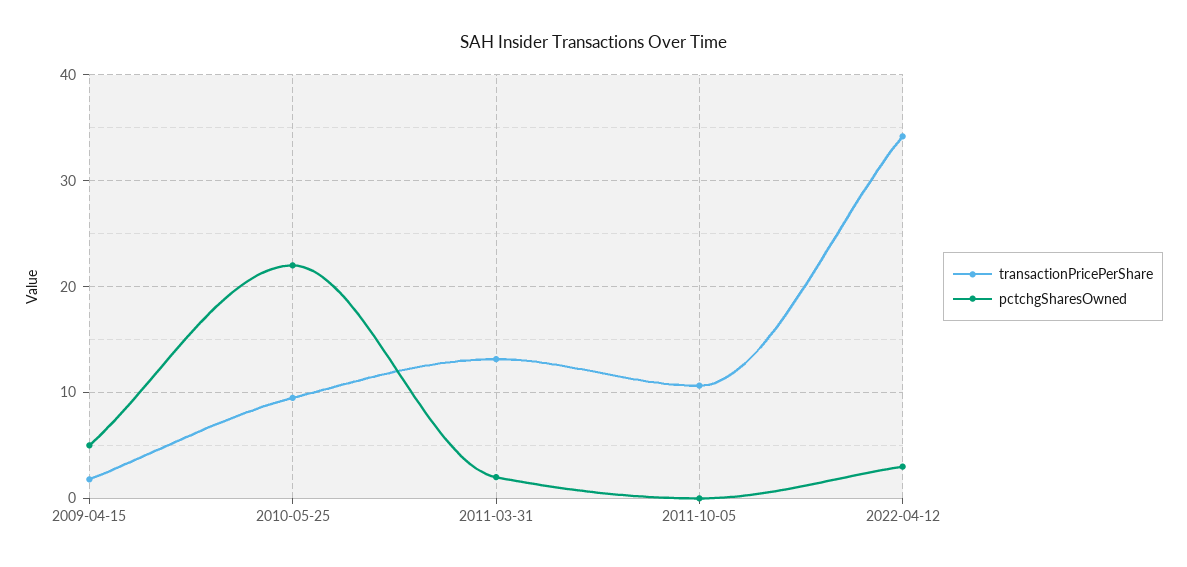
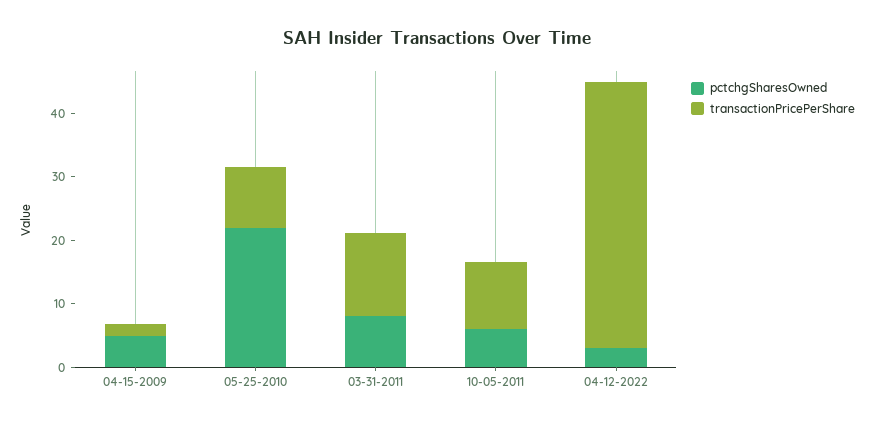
pctchgSharesOwned, 2011-03-31: 2 -> 8
pctchgSharesOwned, 2011-10-05: 0 -> 6
transactionPricePerShare, 2022-04-12: 34 -> 42

